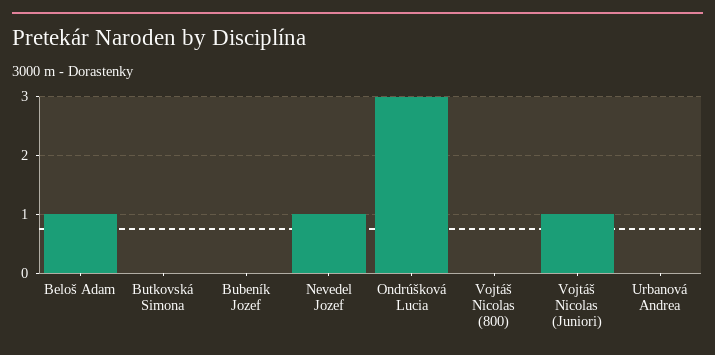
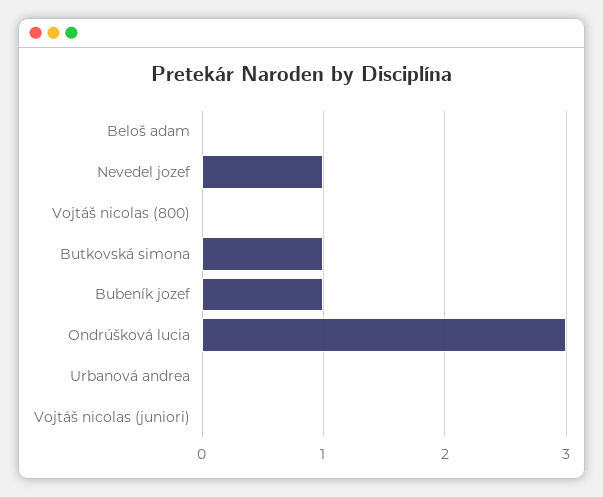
Beloš Adam: 1 -> 0
Butkovská Simona: 0 -> 1
Bubeník Jozef: 0 -> 1
Vojtáš Nicolas (Juniori): 1 -> 0

